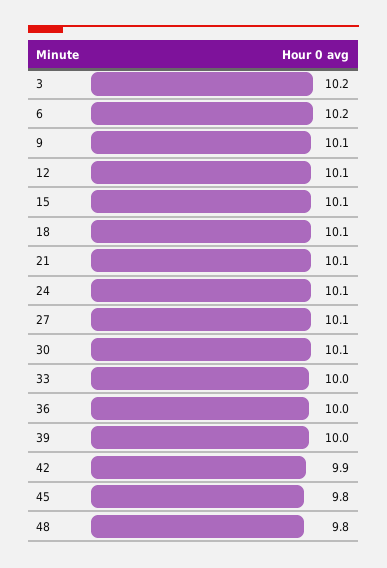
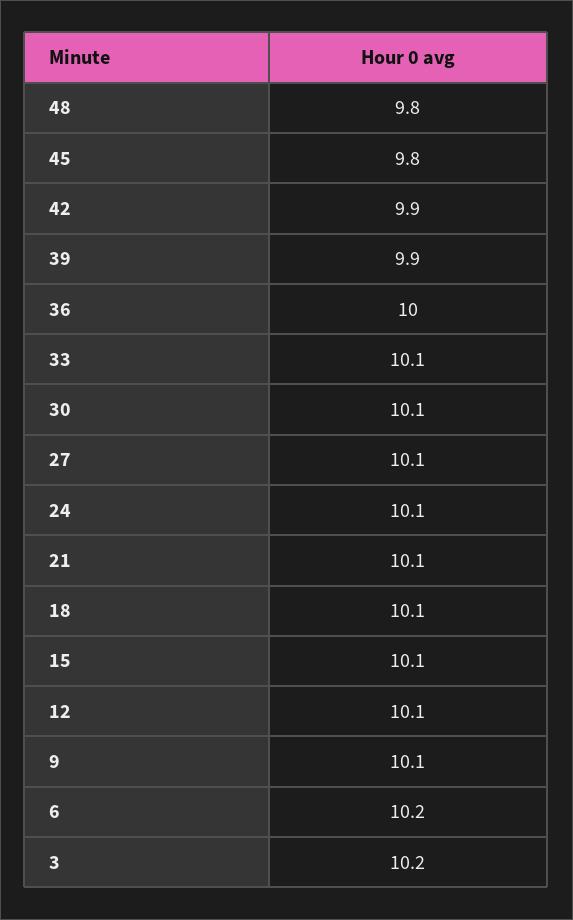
33: 10 -> 10.1
39: 10 -> 9.9

